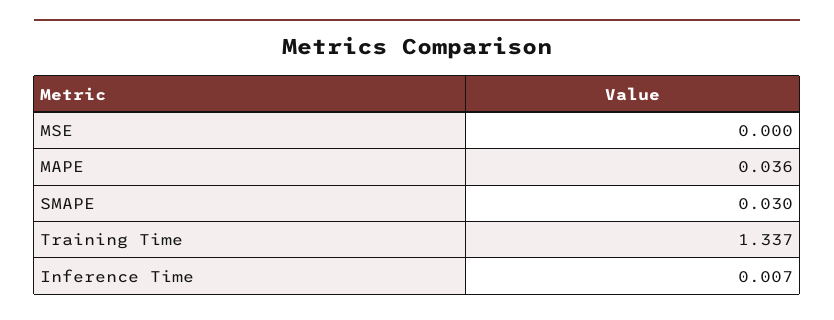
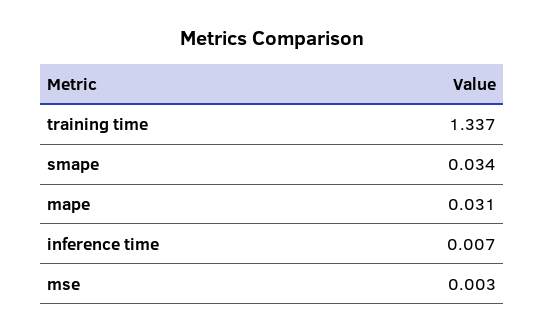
MSE: 0 -> 0.003
MAPE: 0.036 -> 0.031
SMAPE: 0.03 -> 0.034

